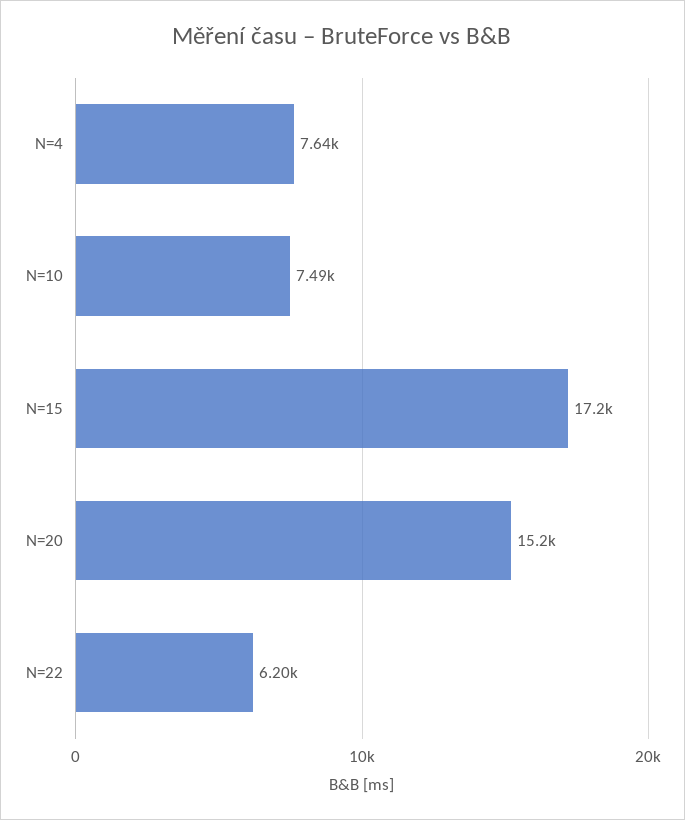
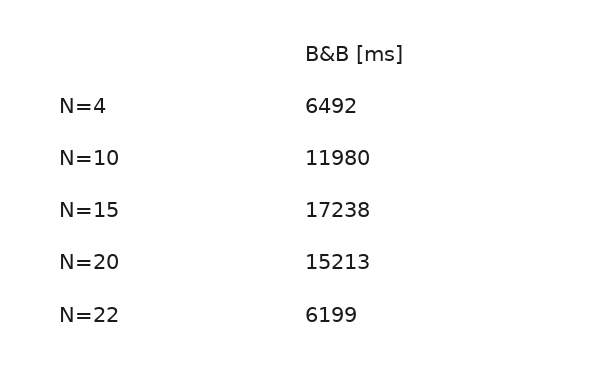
N=4: 7640 -> 6492
N=10: 7490 -> 11980

